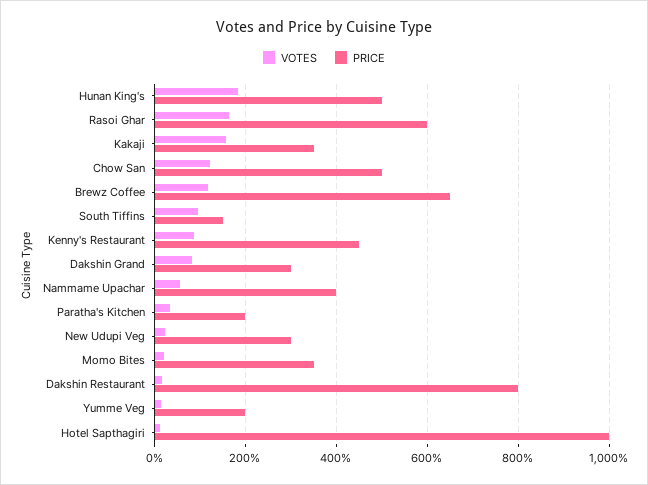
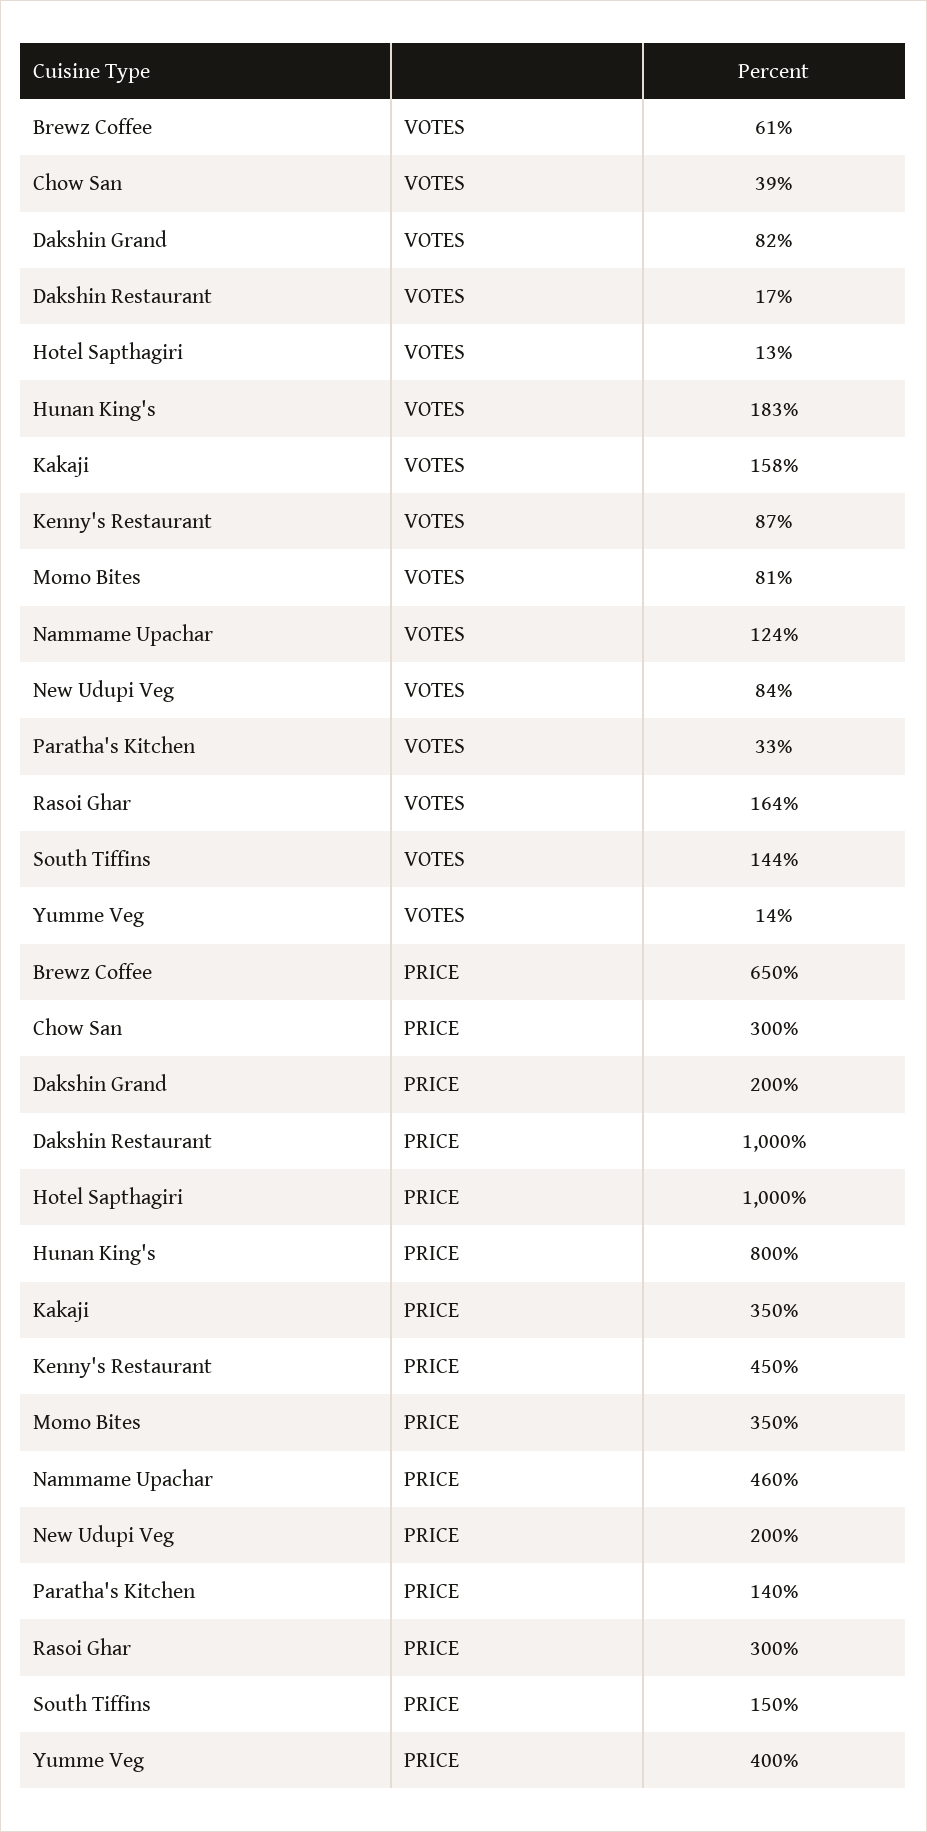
PRICE, Hunan King's: 500 -> 800
PRICE, Rasoi Ghar: 600 -> 300
VOTES, Chow San: 120 -> 39
PRICE, Chow San: 500 -> 300
VOTES, Brewz Coffee: 120 -> 61
VOTES, South Tiffins: 100 -> 144
PRICE, Dakshin Grand: 300 -> 200
VOTES, Nammame Upachar: 60 -> 124
PRICE, Nammame Upachar: 400 -> 460
PRICE, Paratha's Kitchen: 200 -> 140
VOTES, New Udupi Veg: 20 -> 84
PRICE, New Udupi Veg: 300 -> 200
VOTES, Momo Bites: 20 -> 81
PRICE, Dakshin Restaurant: 800 -> 1000
PRICE, Yumme Veg: 200 -> 400

